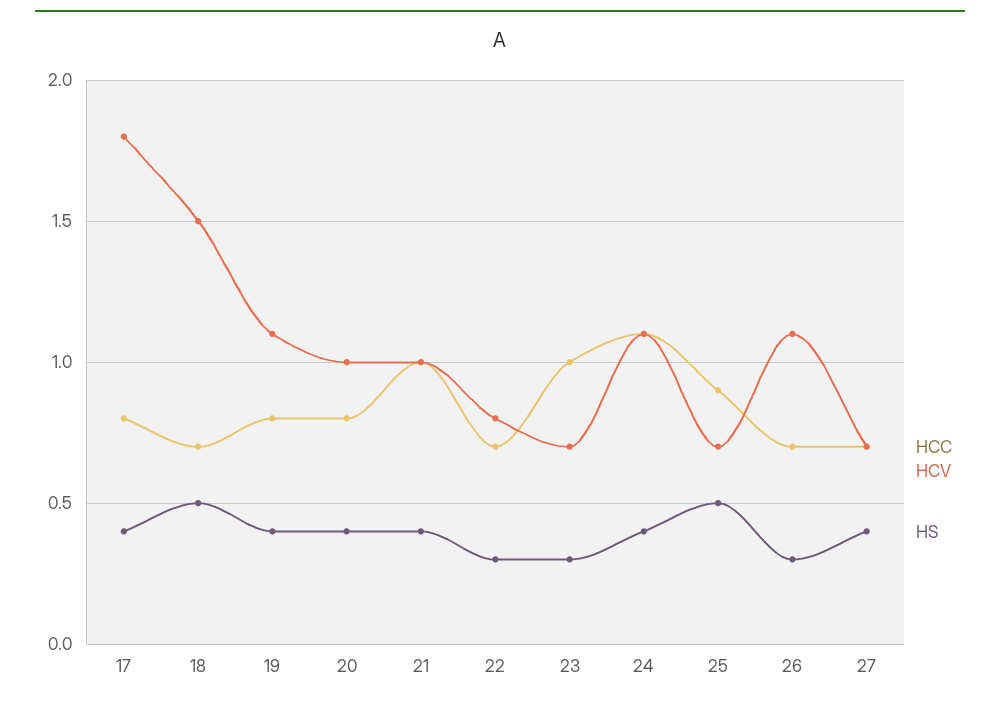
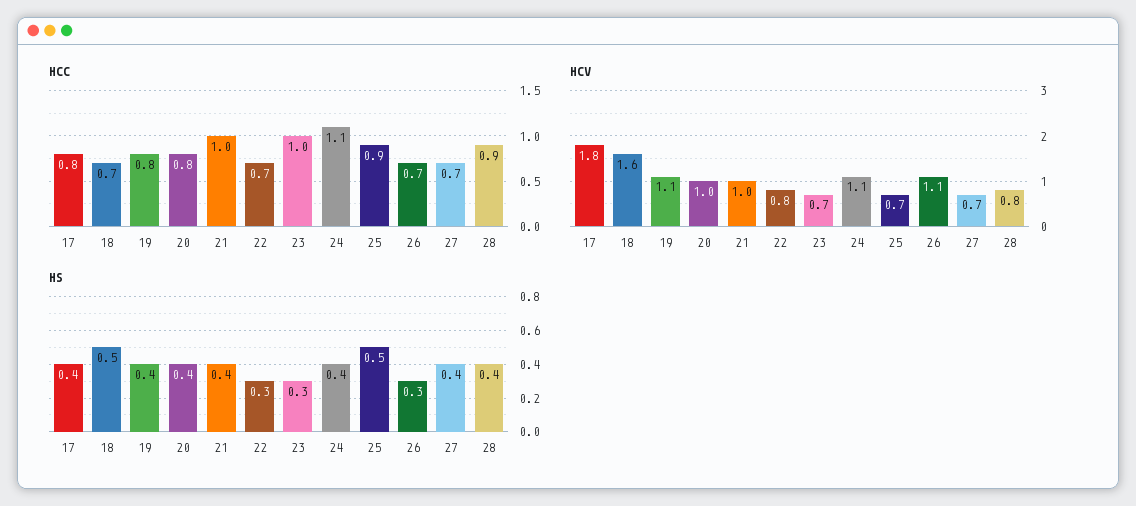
HCV, 18: 1.5 -> 1.6
HCC, 28: none -> 0.9
HCV, 28: none -> 0.8
HS, 28: none -> 0.4

